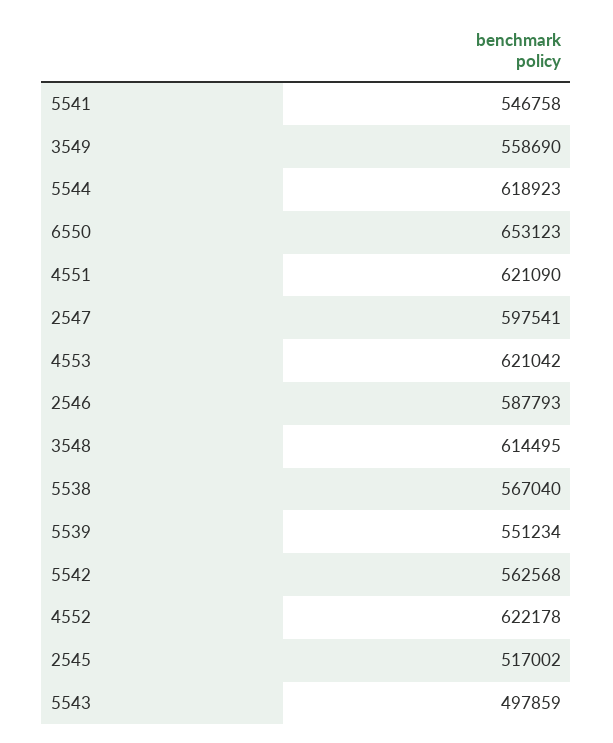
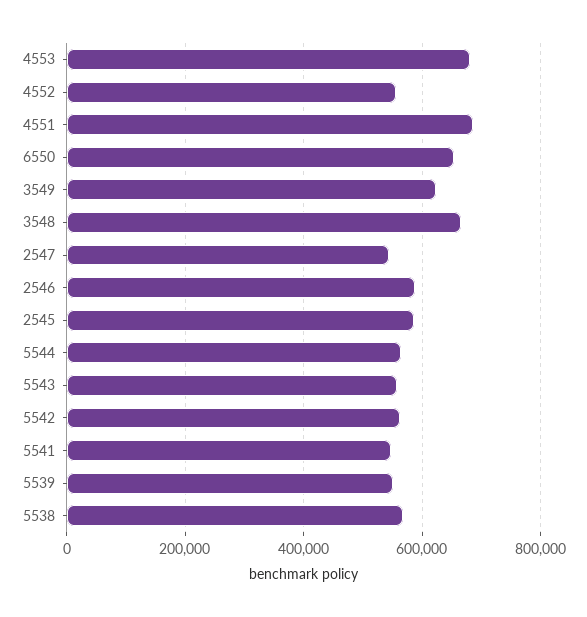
3549: 558690 -> 620000
5544: 618923 -> 560000
4551: 621090 -> 680000
2547: 597541 -> 540000
4553: 621042 -> 680000
3548: 614495 -> 660000
4552: 622178 -> 560000
2545: 517002 -> 580000
5543: 497859 -> 560000

